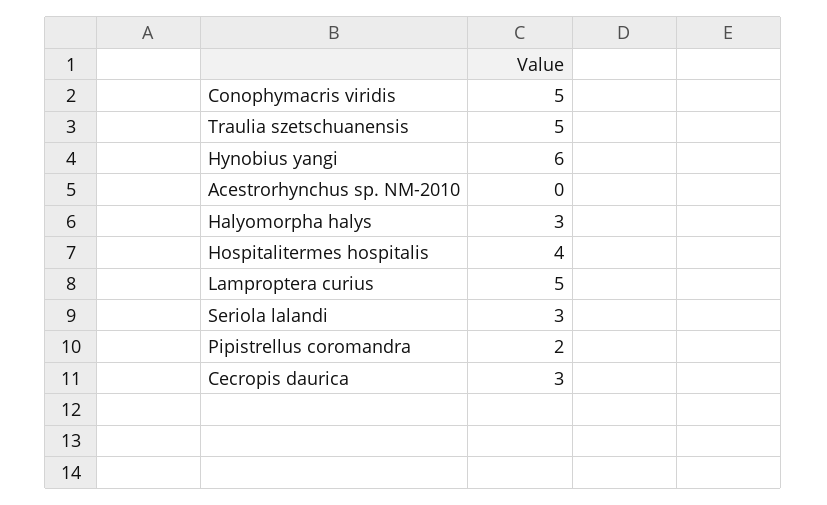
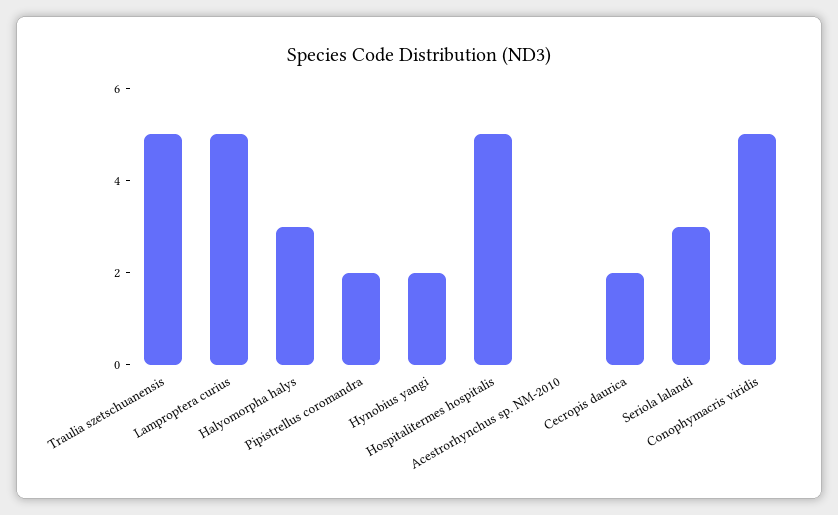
Hynobius yangi: 6 -> 2
Hospitalitermes hospitalis: 4 -> 5
Cecropis daurica: 3 -> 2

